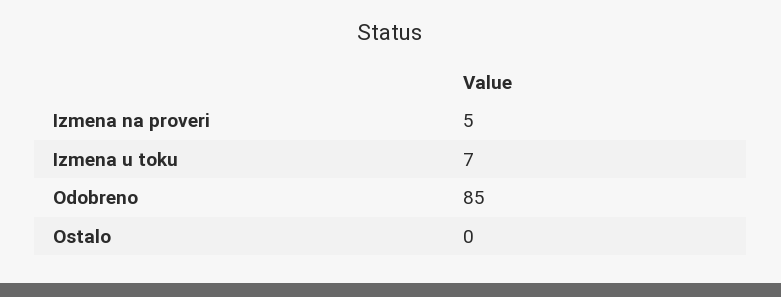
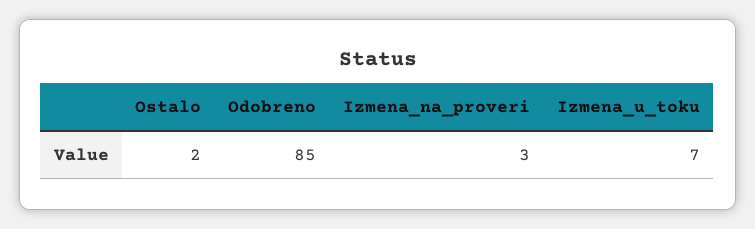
Izmena na proveri: 5 -> 3
Ostalo: 0 -> 2

